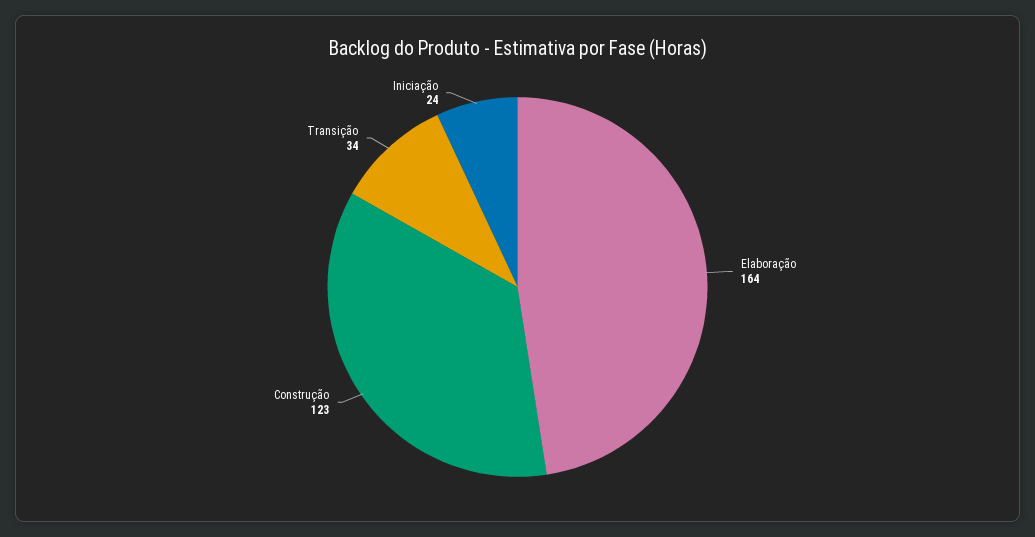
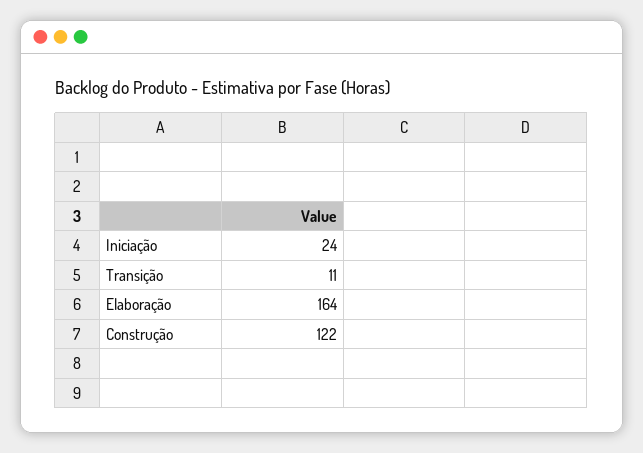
Construção: 123 -> 122
Transição: 34 -> 11

